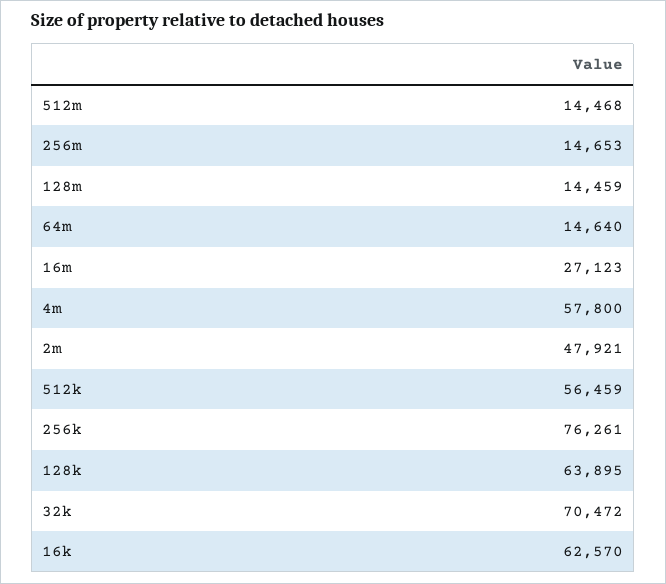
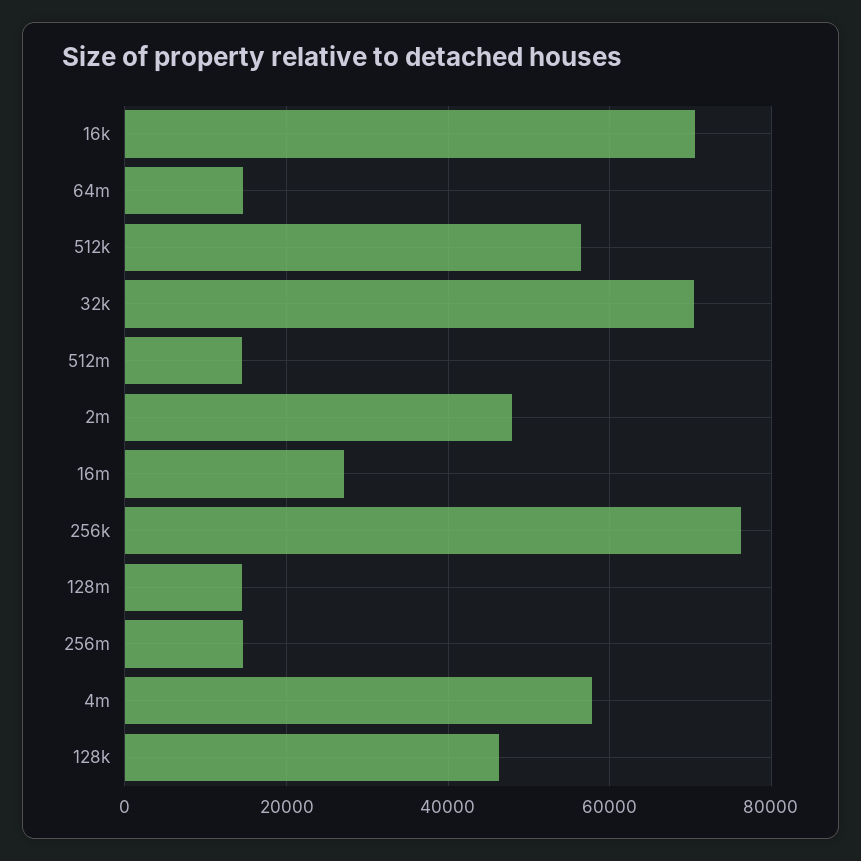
128k: 63895 -> 46000
16k: 62570 -> 70000

